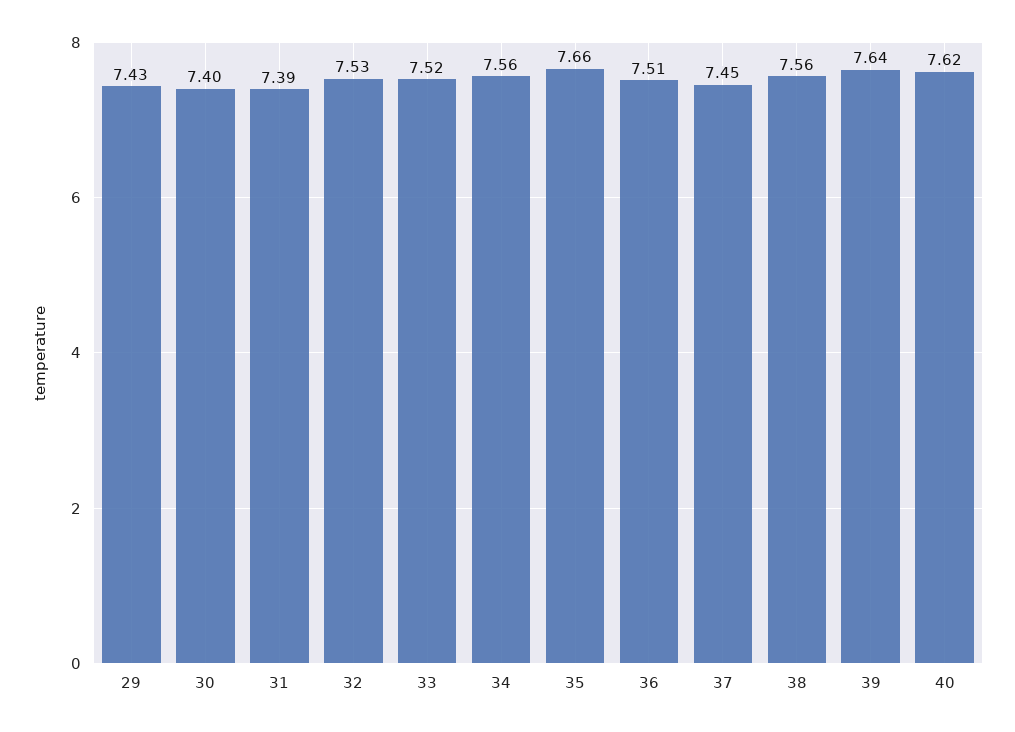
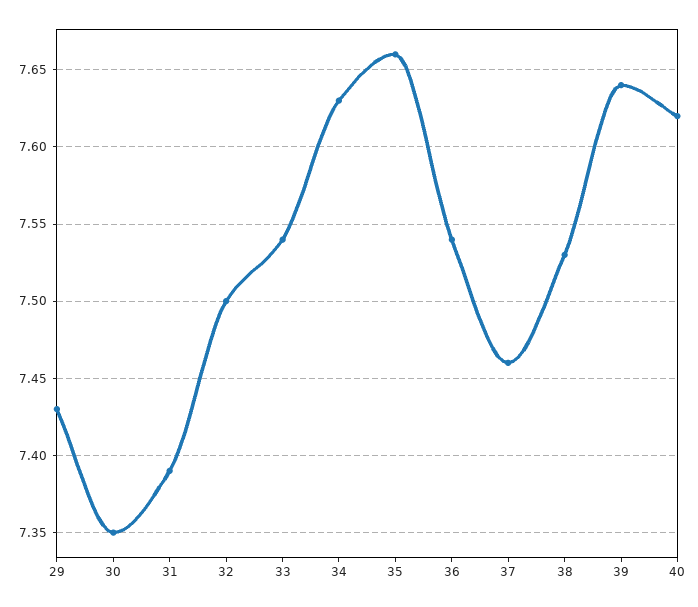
30: 7.4 -> 7.35
32: 7.53 -> 7.5
33: 7.52 -> 7.54
34: 7.56 -> 7.63
36: 7.51 -> 7.54
37: 7.45 -> 7.46
38: 7.56 -> 7.53

